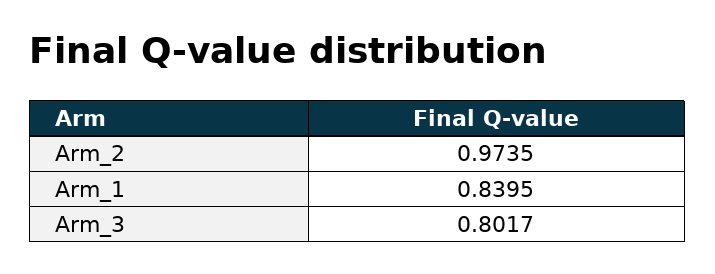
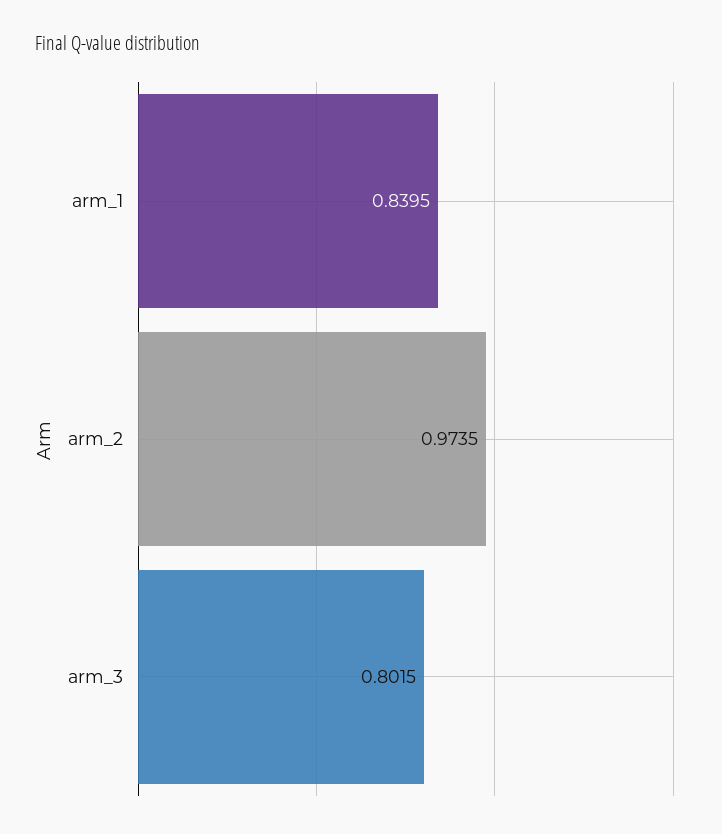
Arm_3: 0.8017 -> 0.8015

